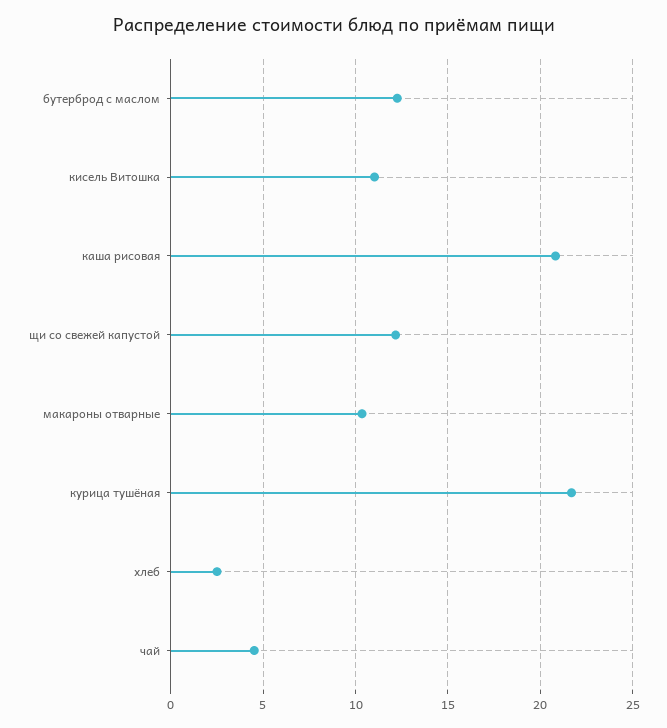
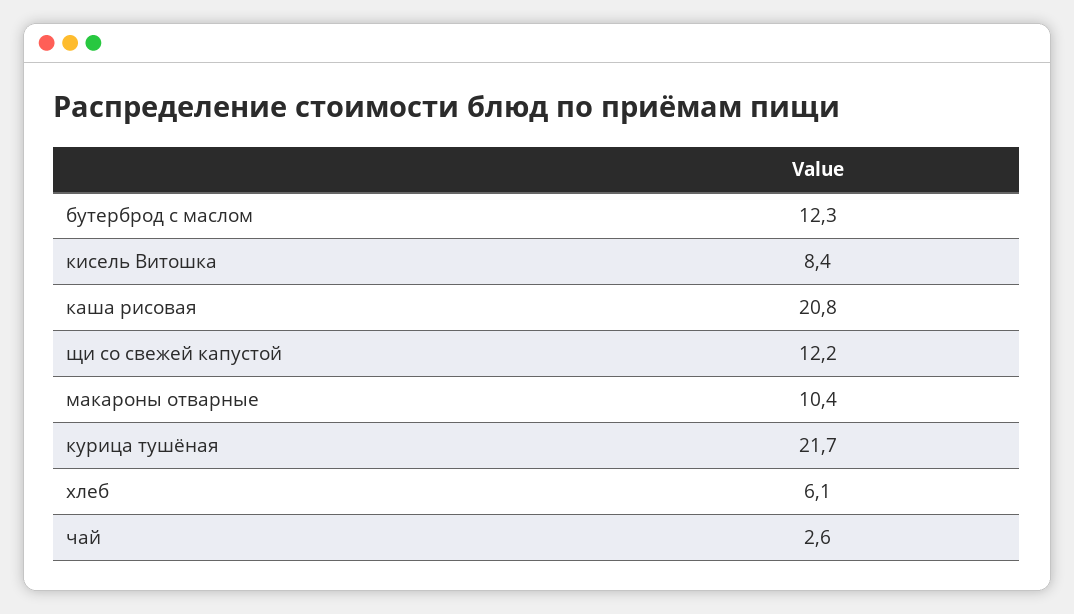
кисель Витошка: 11 -> 8.4
хлеб: 2.5 -> 6.1
чай: 4.5 -> 2.6

